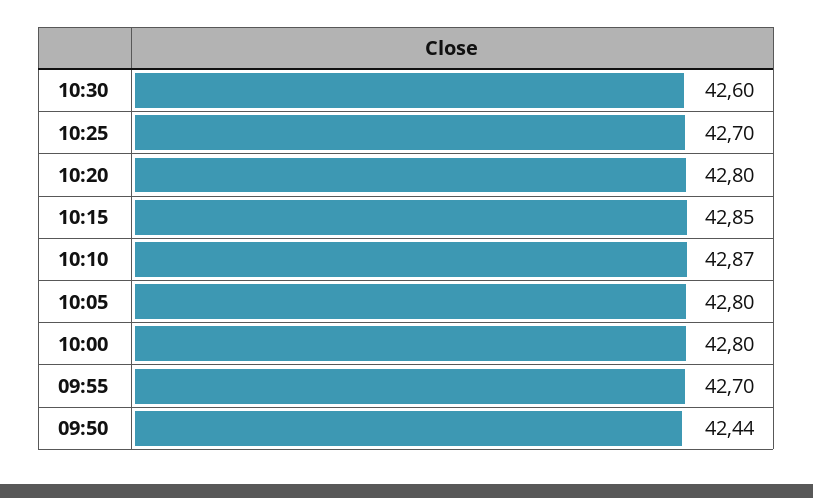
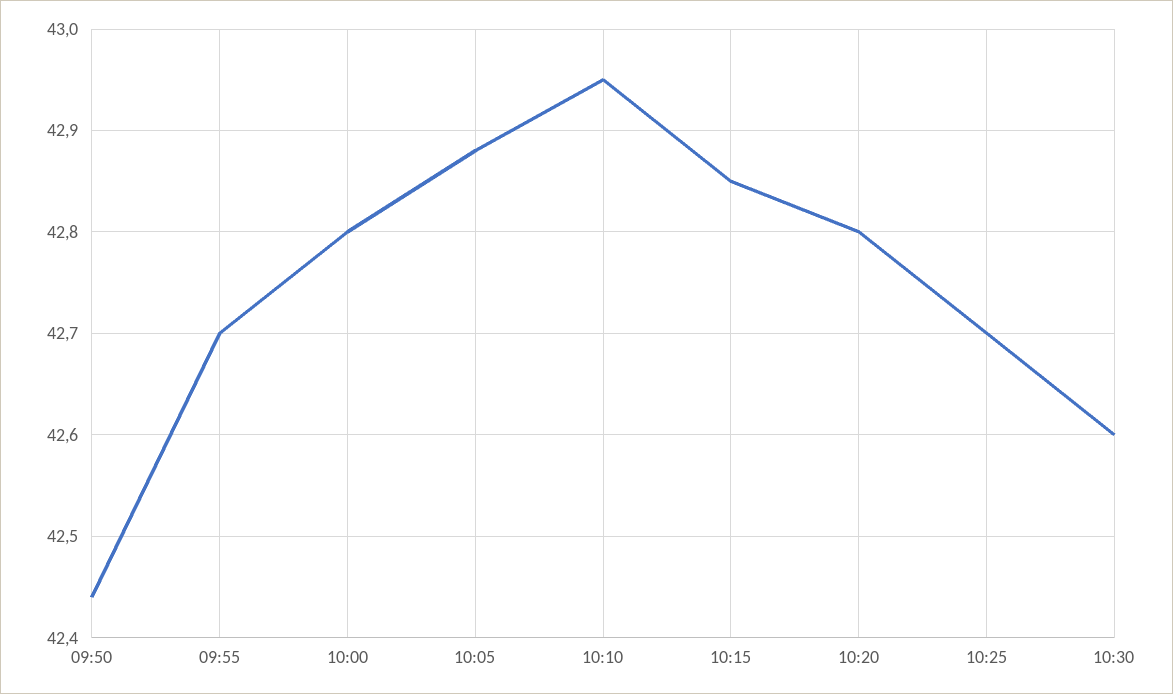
10:10: 42.87 -> 42.95
10:05: 42.8 -> 42.88

